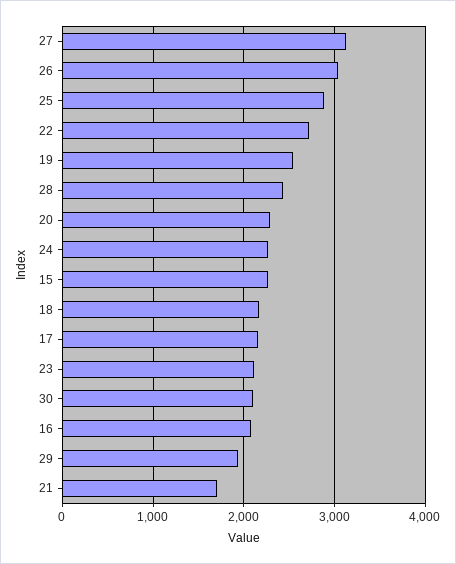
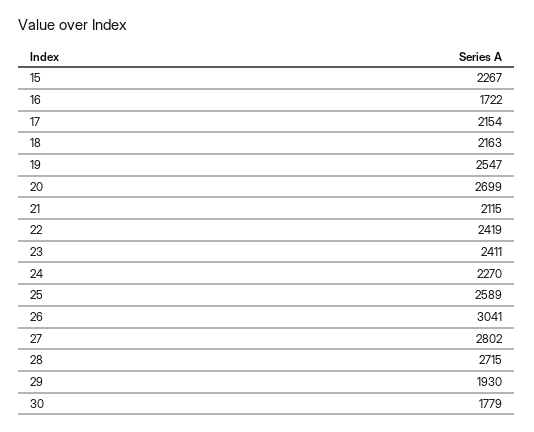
27: 3100 -> 2802
25: 2900 -> 2589
22: 2700 -> 2419
28: 2400 -> 2715
20: 2300 -> 2699
23: 2100 -> 2411
30: 2100 -> 1779
16: 2100 -> 1722
21: 1700 -> 2115

